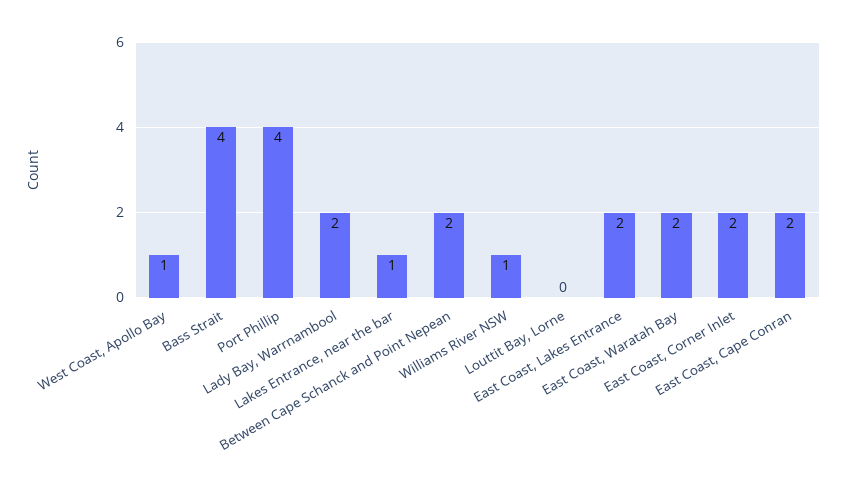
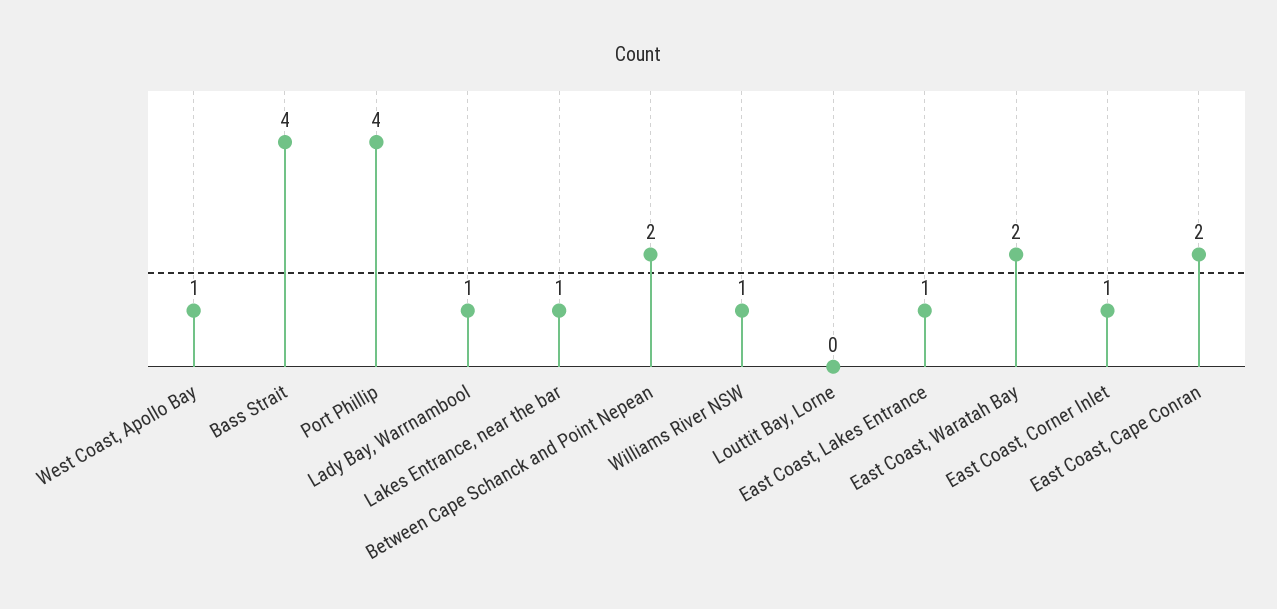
Lady Bay, Warrnambool: 2 -> 1
East Coast, Lakes Entrance: 2 -> 1
East Coast, Corner Inlet: 2 -> 1

